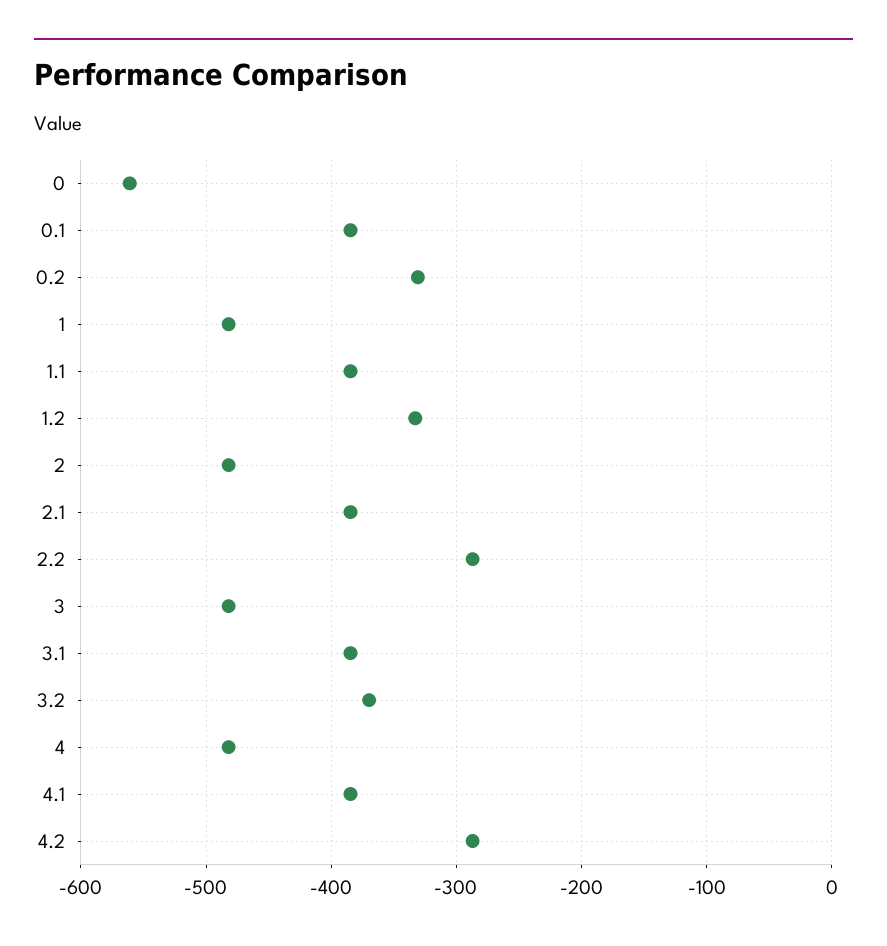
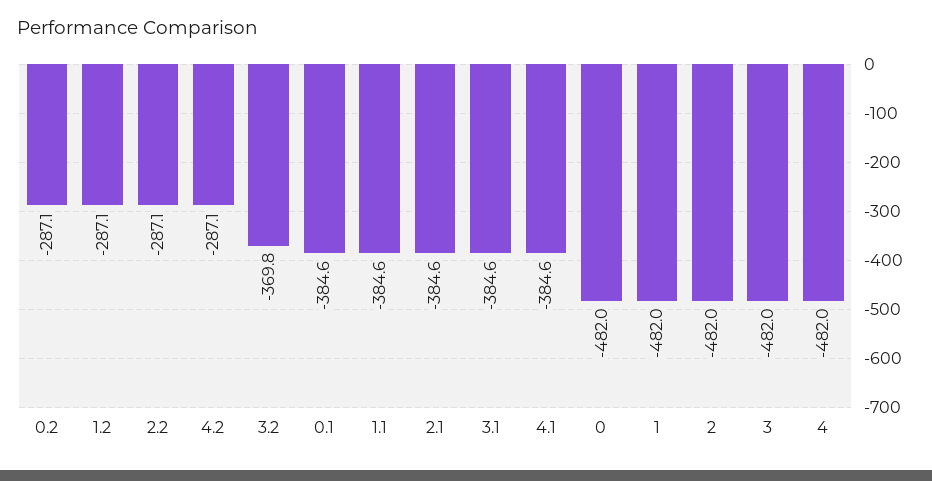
0: -560 -> -482
0.2: -330 -> -287.1
1.2: -330 -> -287.1

